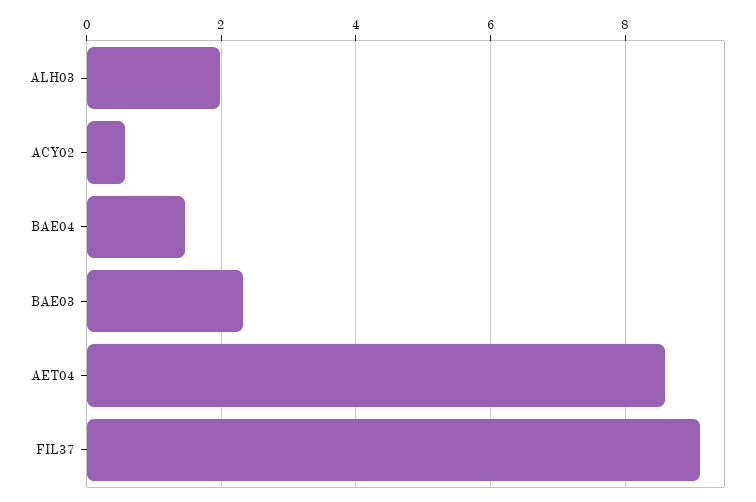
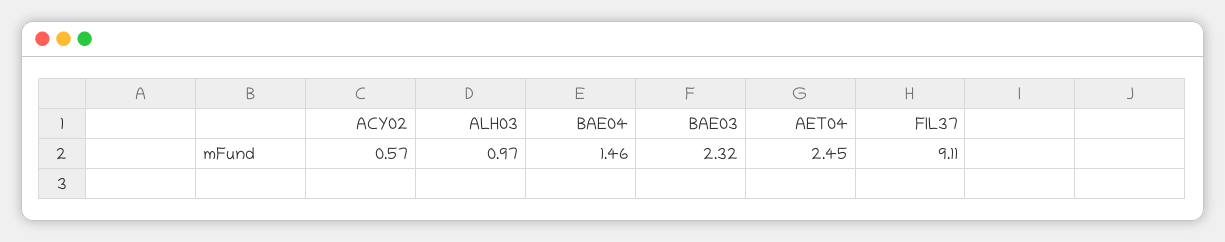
ALH03: 2 -> 0.97
AET04: 8.6 -> 2.45

